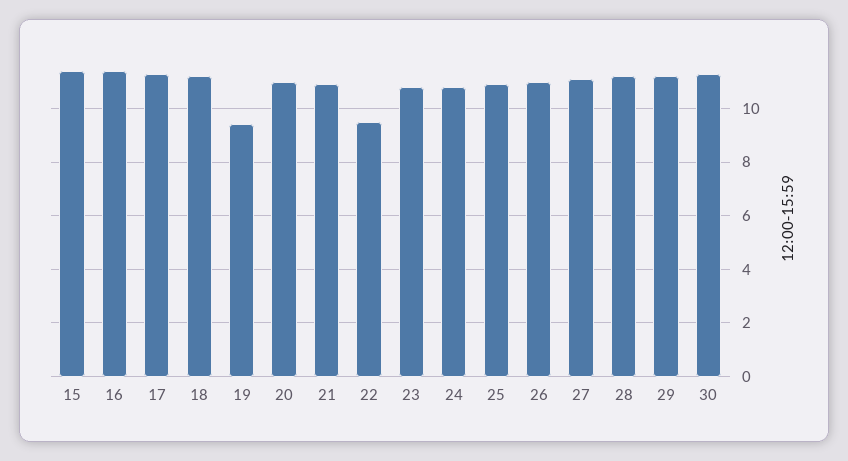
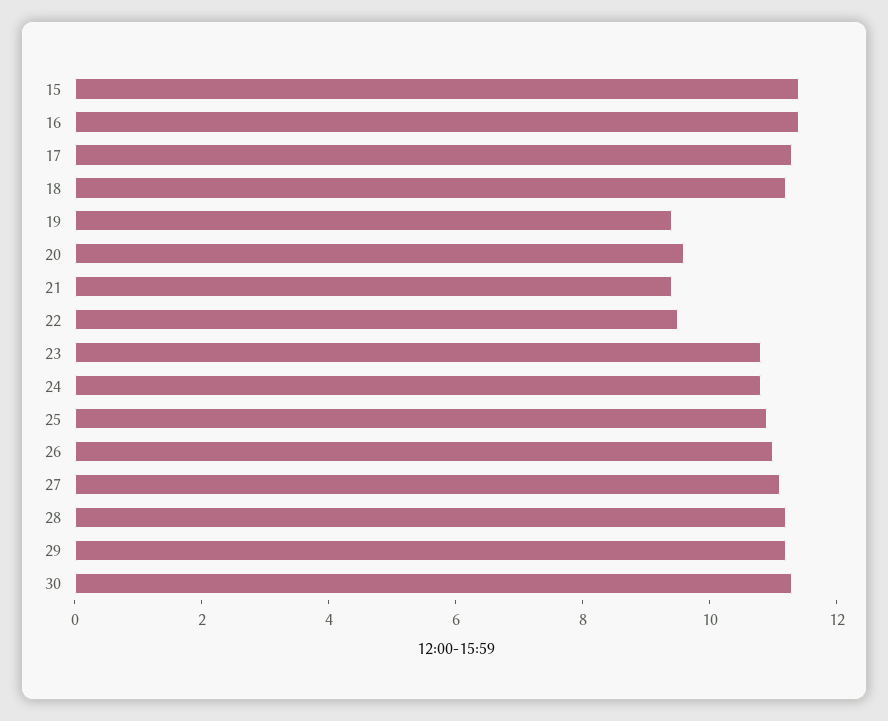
20: 11 -> 9.5
21: 11 -> 9.5

